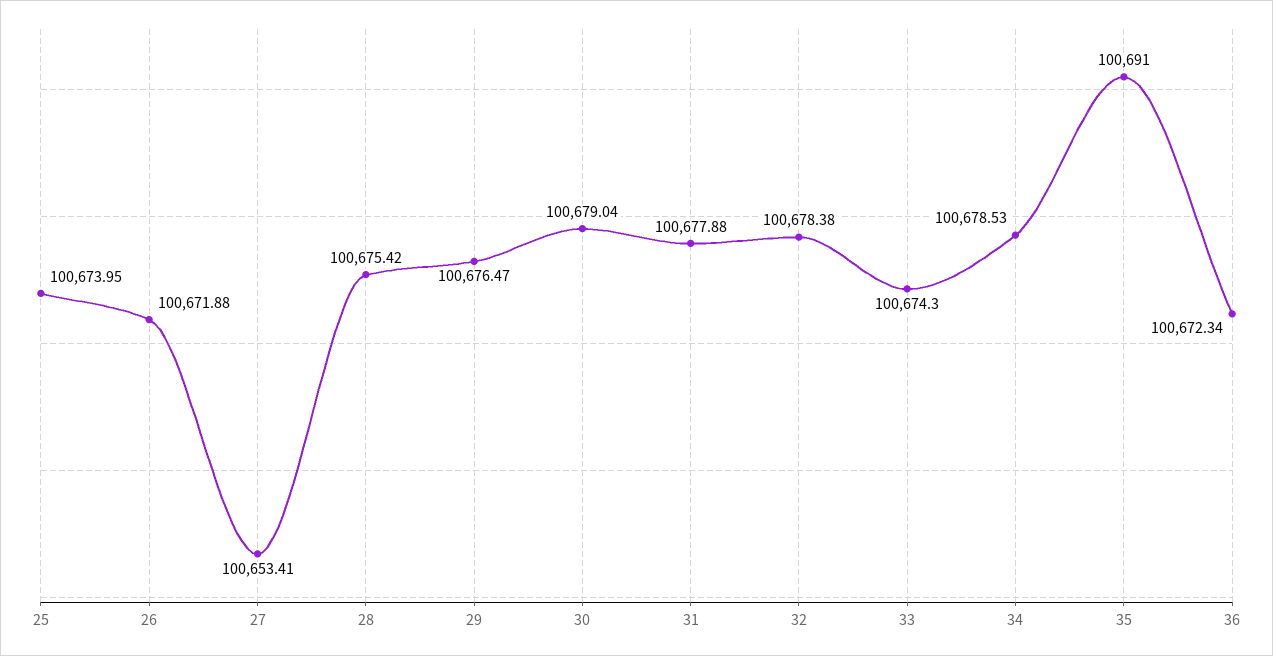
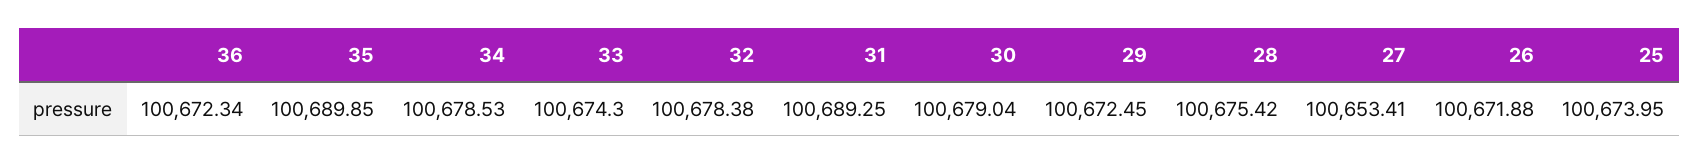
29: 100676.47 -> 100672.45
31: 100677.88 -> 100689.25
35: 100691 -> 100689.85

